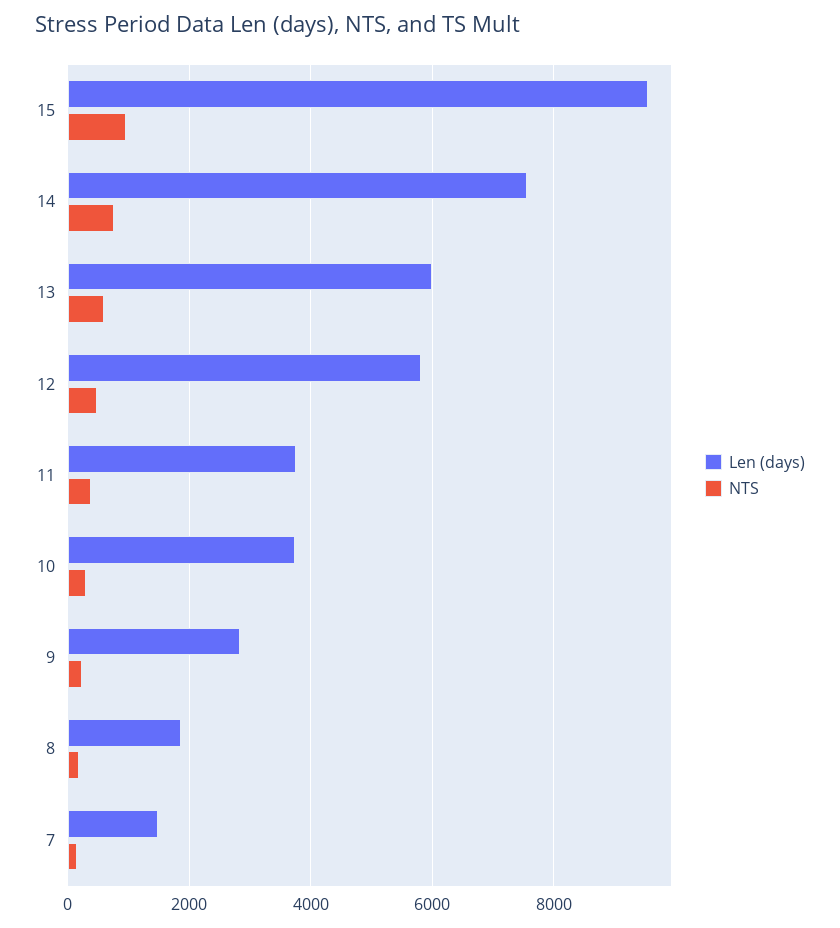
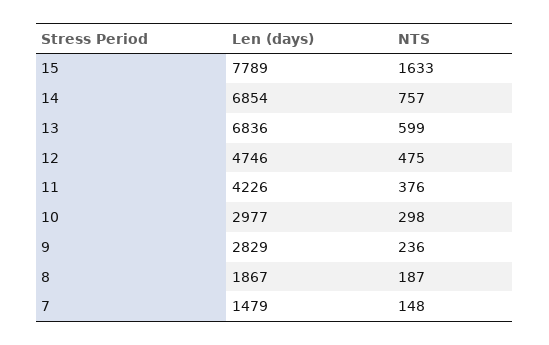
Len (days), 15: 9600 -> 7789
NTS, 15: 1000 -> 1633
Len (days), 14: 7600 -> 6854
Len (days), 13: 6000 -> 6836
Len (days), 12: 5800 -> 4746
Len (days), 11: 3800 -> 4226
Len (days), 10: 3800 -> 2977

